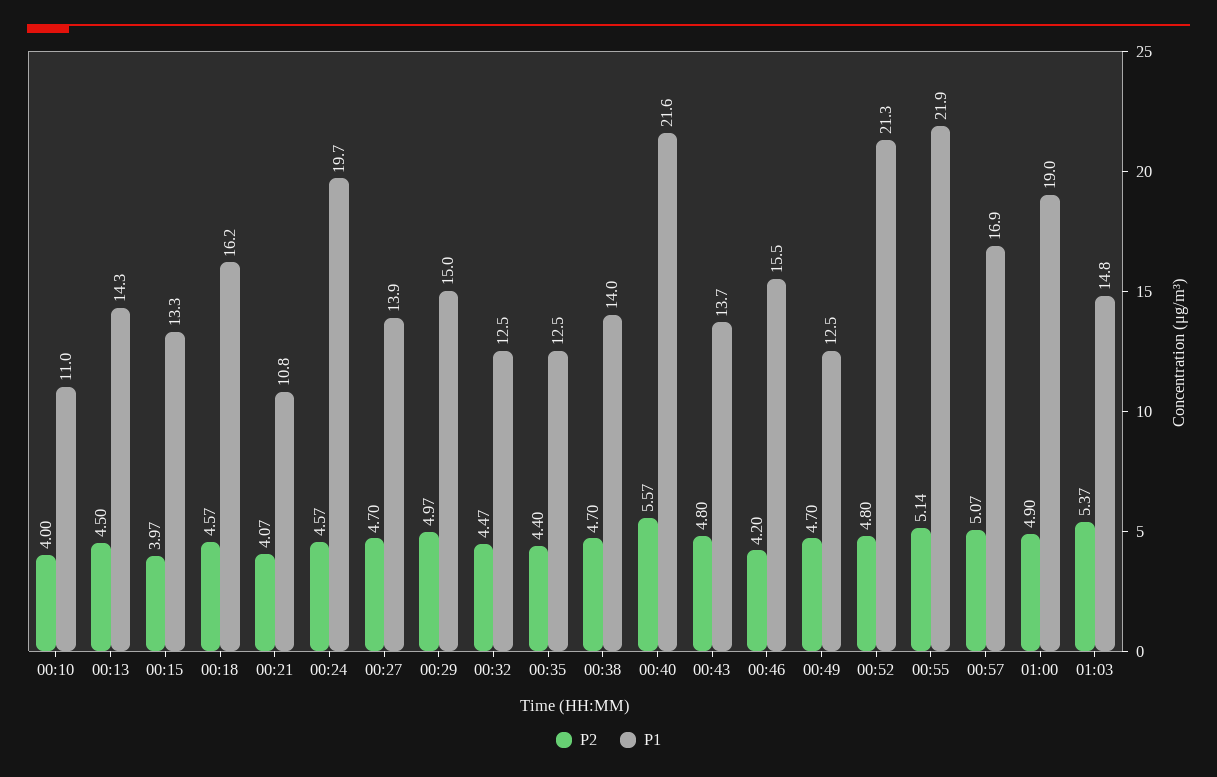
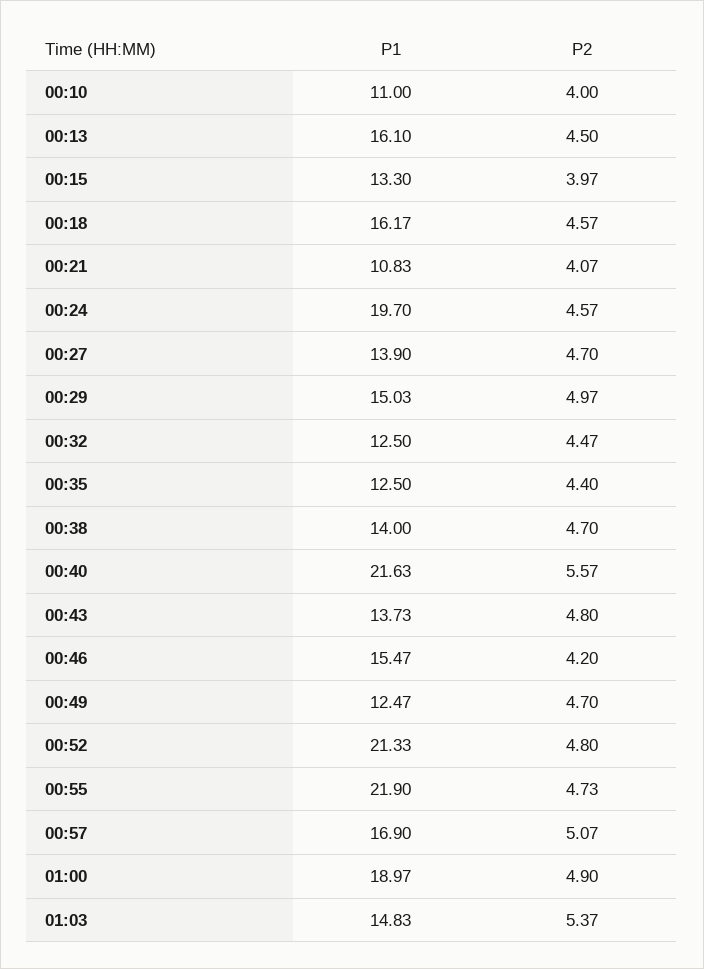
P1, 00:13: 14.3 -> 16.1
P2, 00:55: 5.14 -> 4.73

